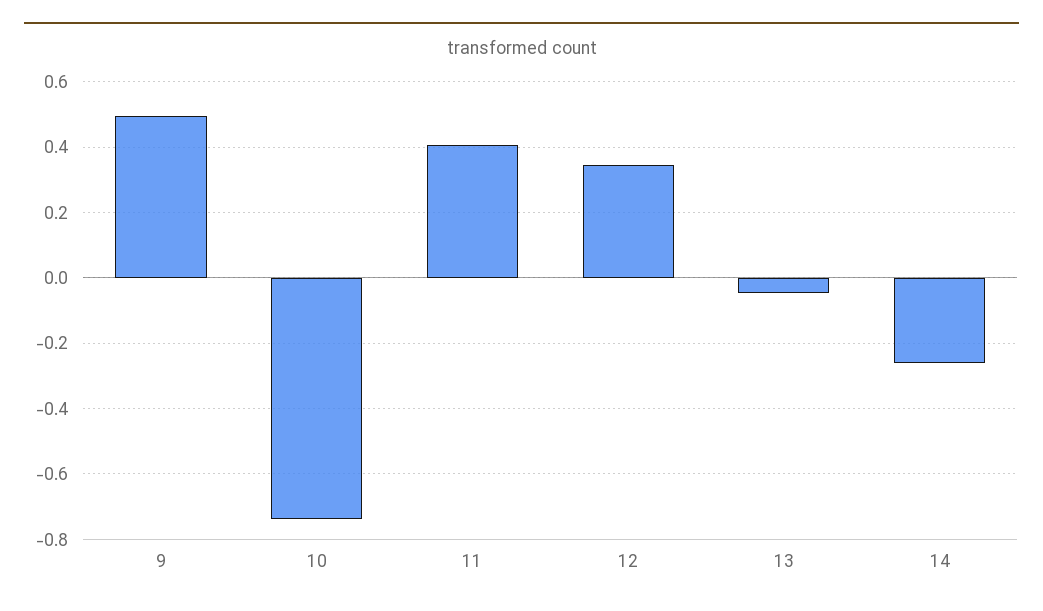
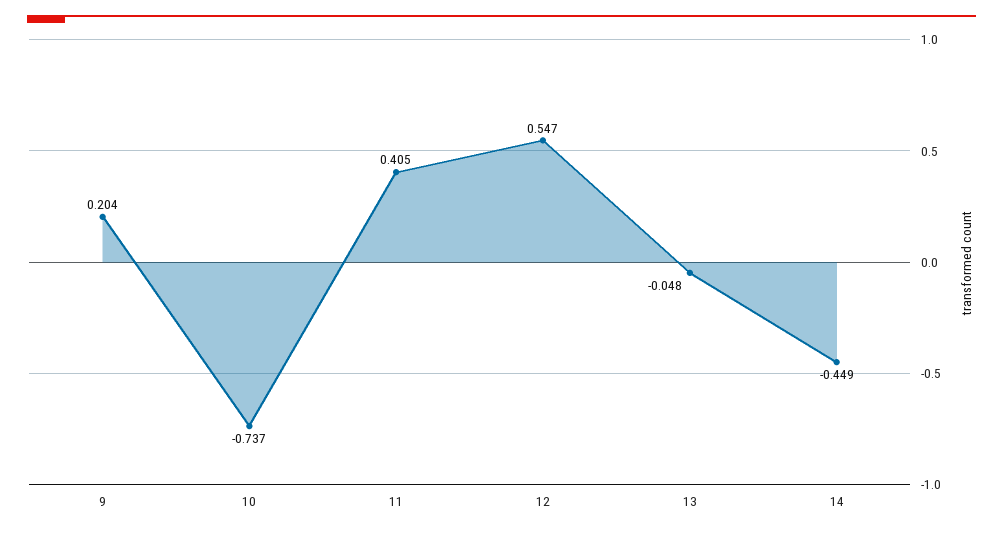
9: 0.5 -> 0.204
12: 0.34 -> 0.547
14: -0.26 -> -0.449

